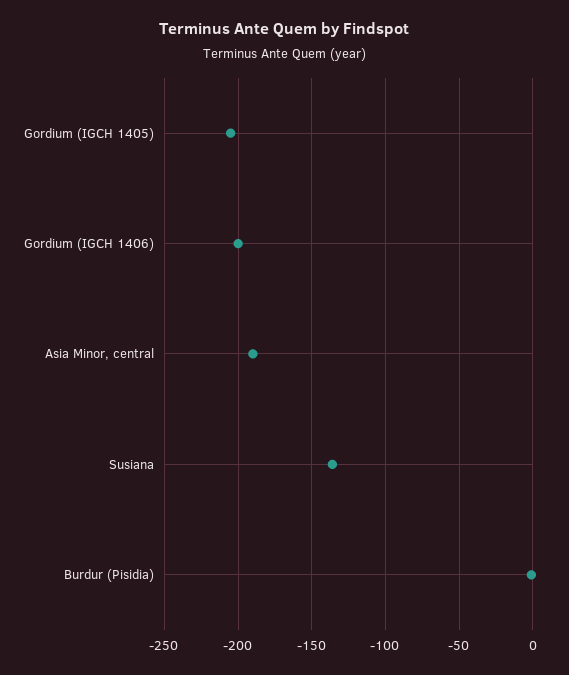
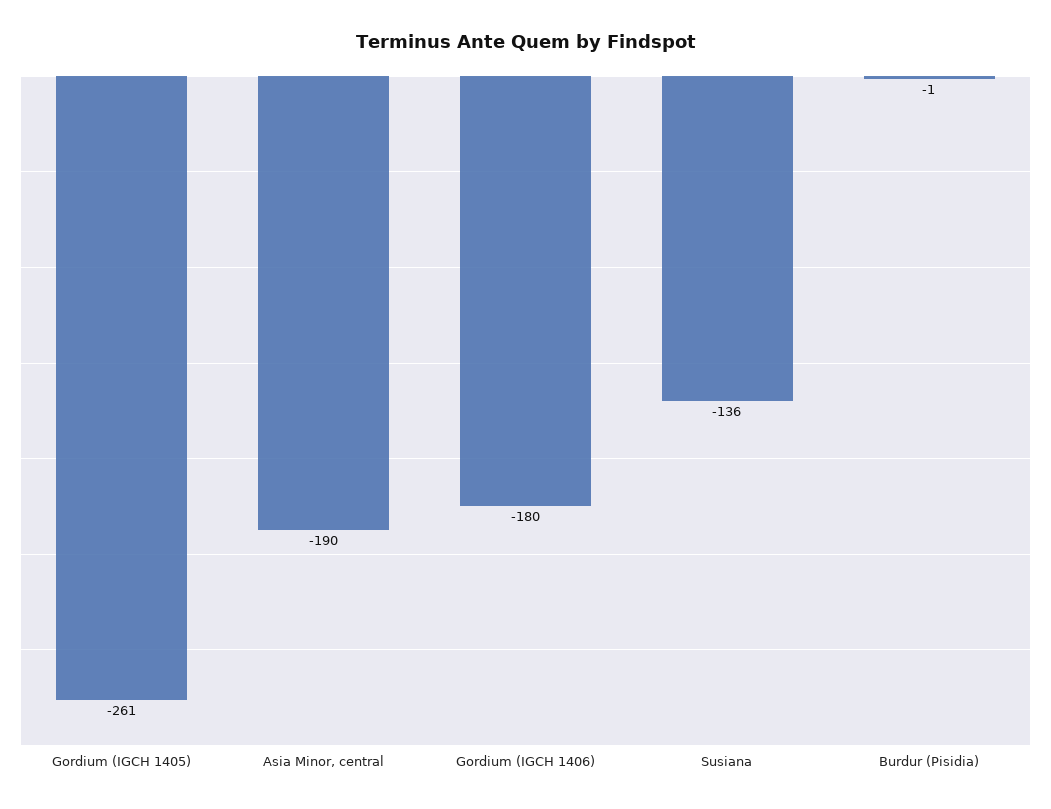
Gordium (IGCH 1405): -205 -> -261
Gordium (IGCH 1406): -200 -> -180

